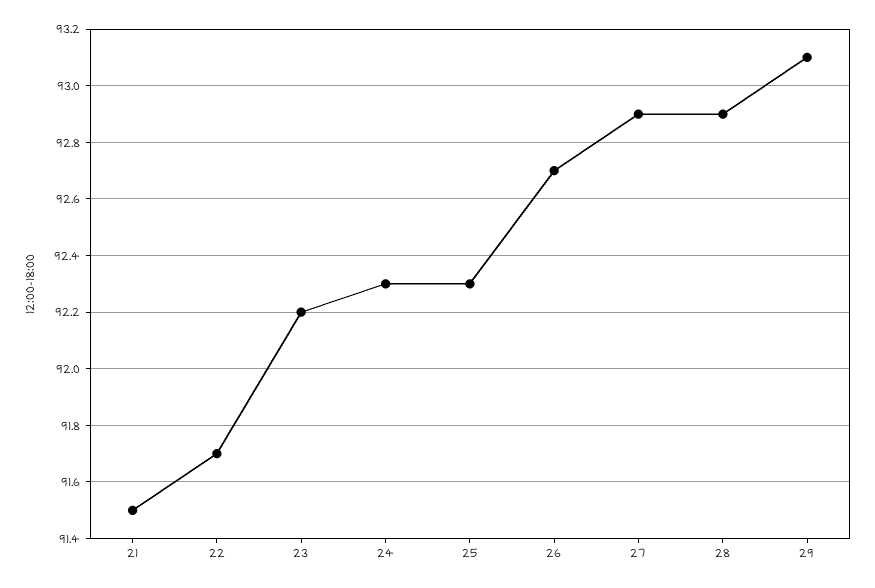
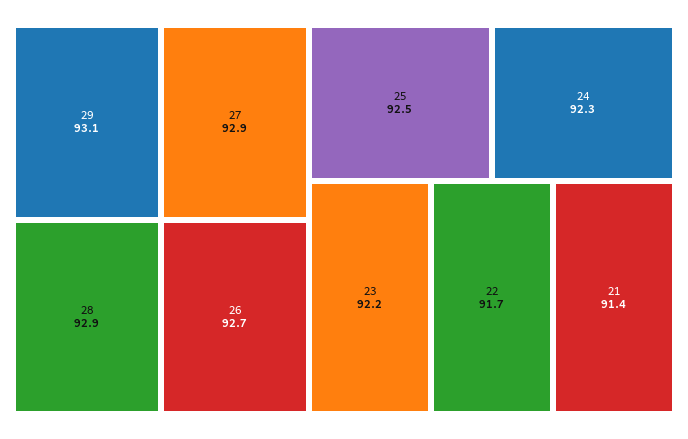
21: 91.5 -> 91.4
25: 92.3 -> 92.5

